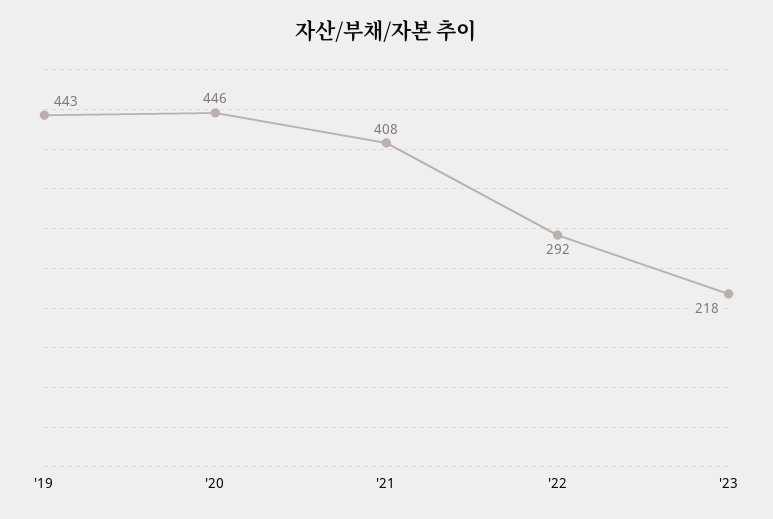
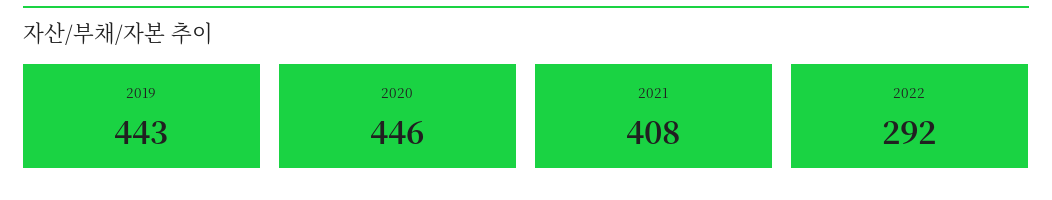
'23: 218 -> none

